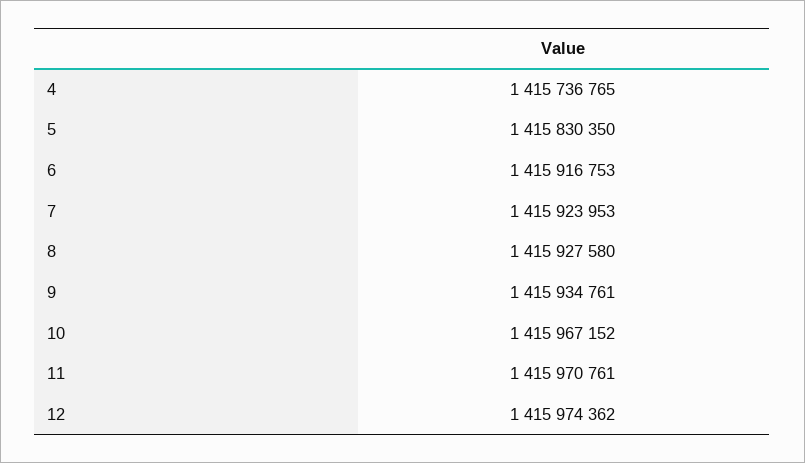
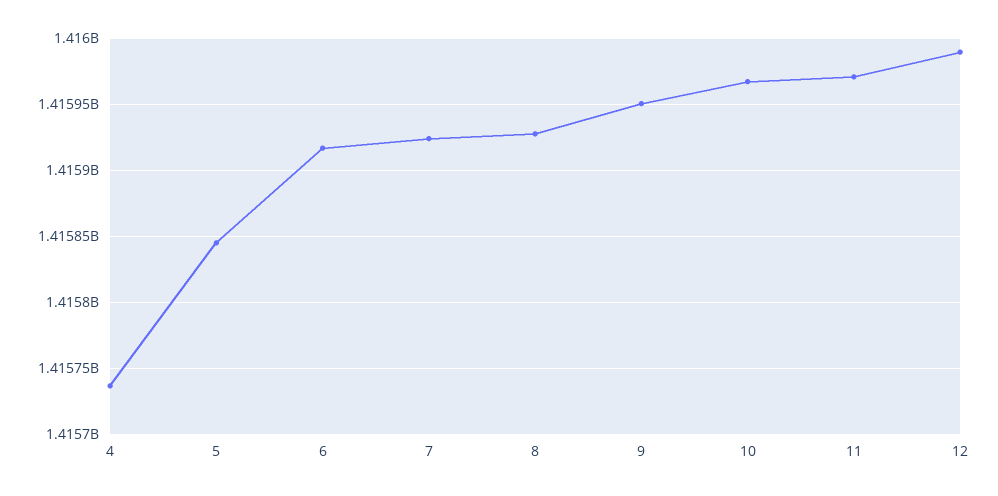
5: 1415830350 -> 1415845000
9: 1415934761 -> 1415950000
12: 1415974362 -> 1415990000

